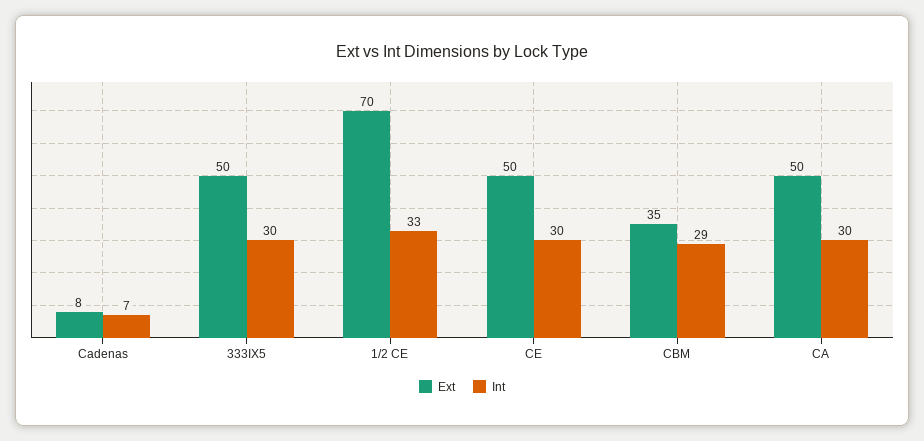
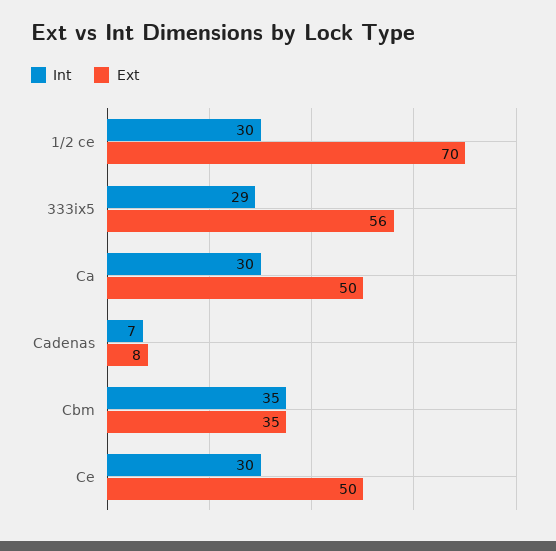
Ext, 333IX5: 50 -> 56
Int, 333IX5: 30 -> 29
Int, 1/2 CE: 33 -> 30
Int, CBM: 29 -> 35

